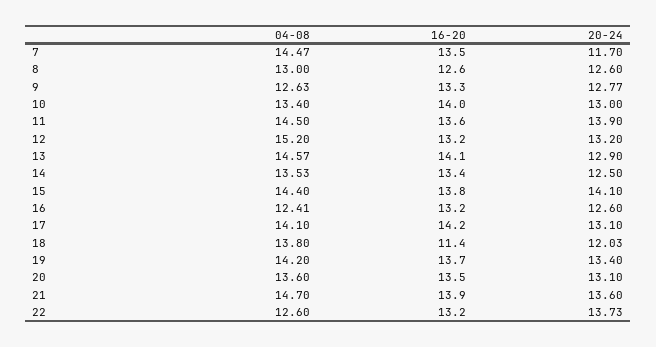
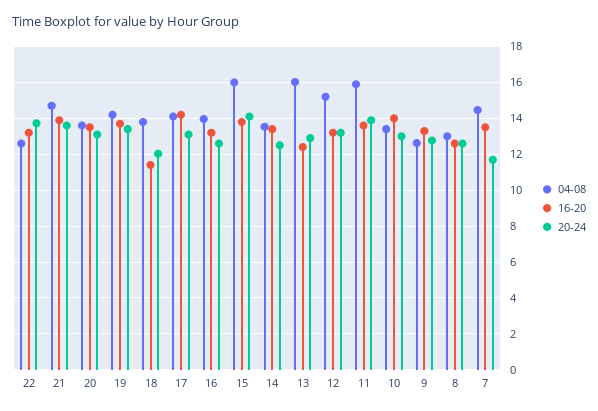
04-08, 11: 14.5 -> 16
04-08, 13: 14.57 -> 16
16-20, 13: 14.1 -> 12.5
04-08, 15: 14.4 -> 16
04-08, 16: 12.41 -> 14

